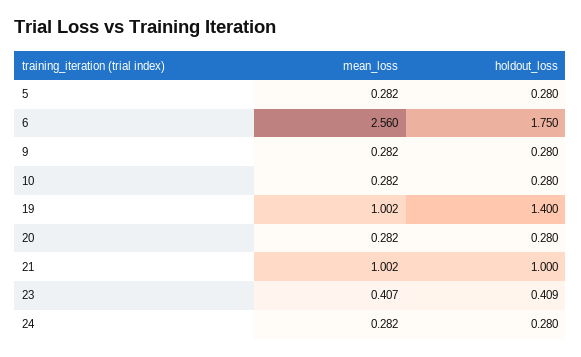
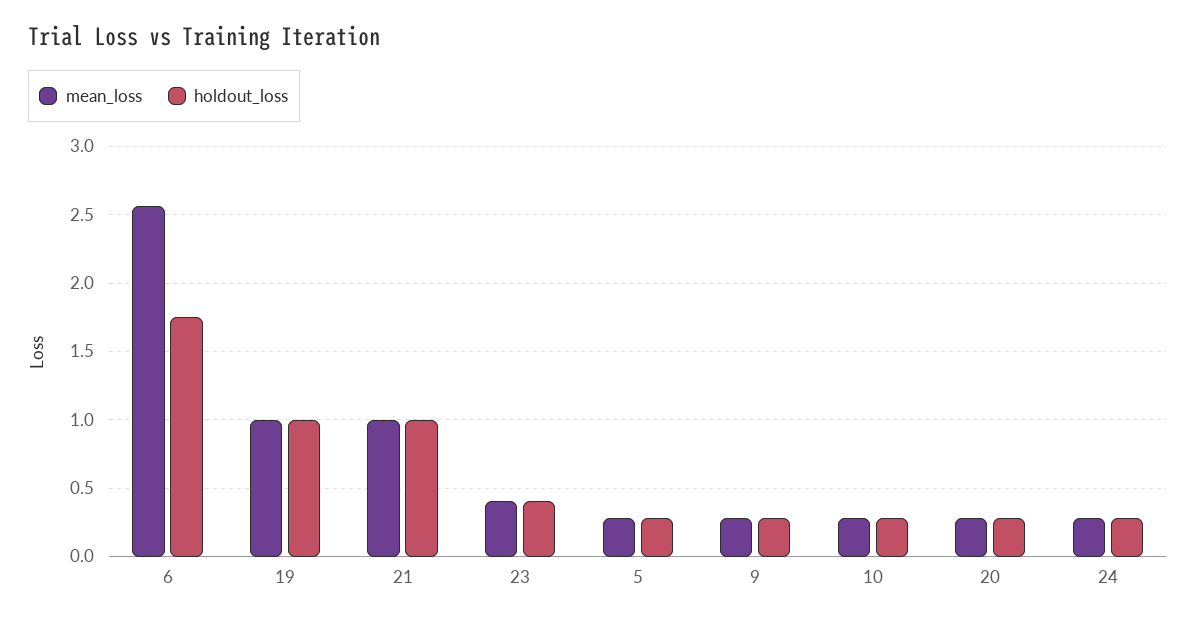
holdout_loss, 19: 1.4 -> 1

